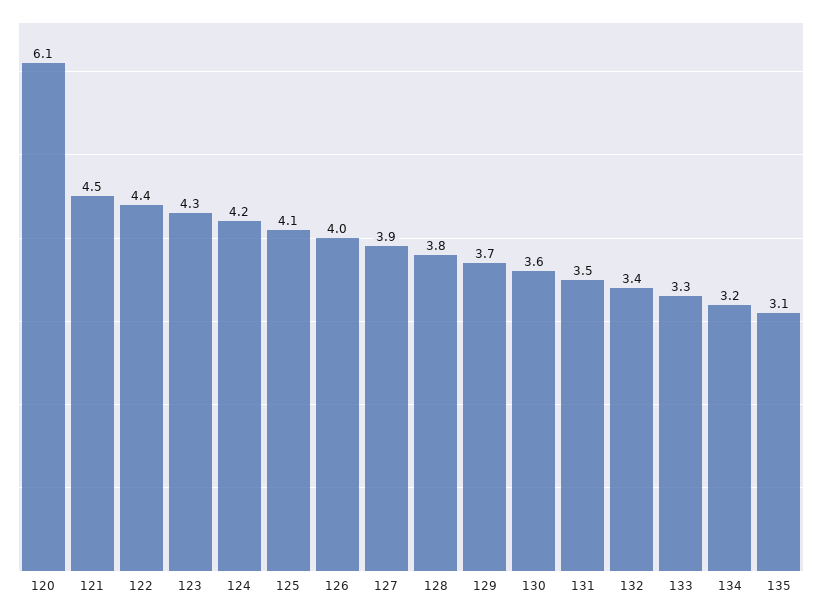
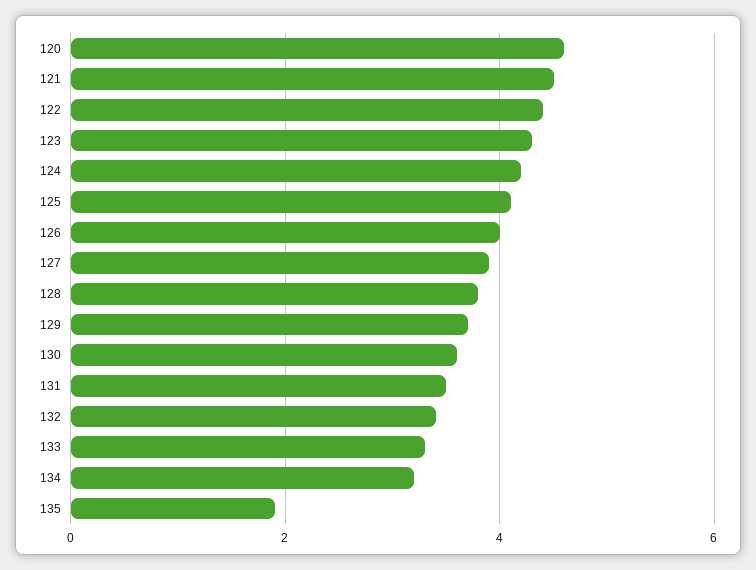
120: 6.1 -> 4.5
135: 3.1 -> 2

